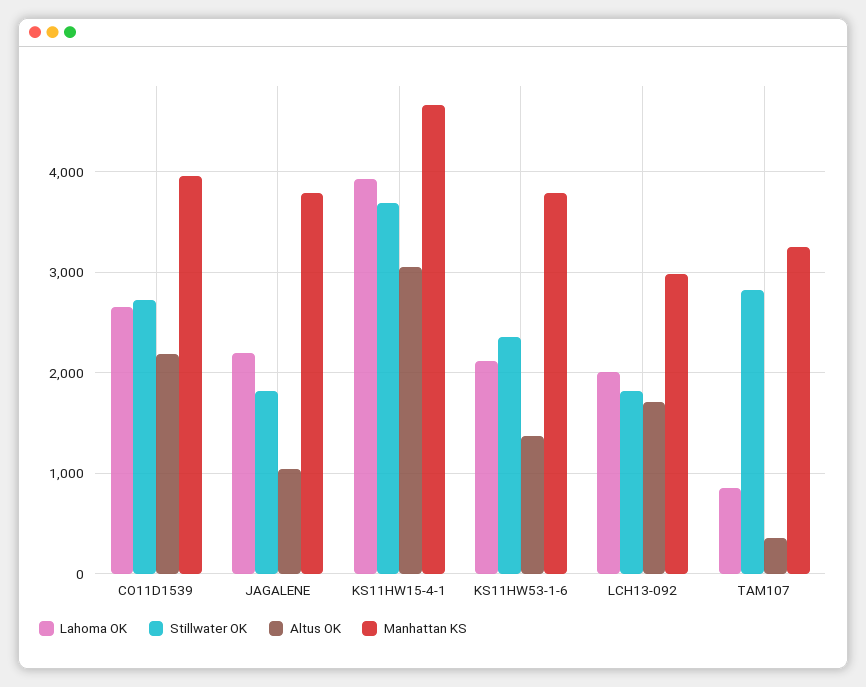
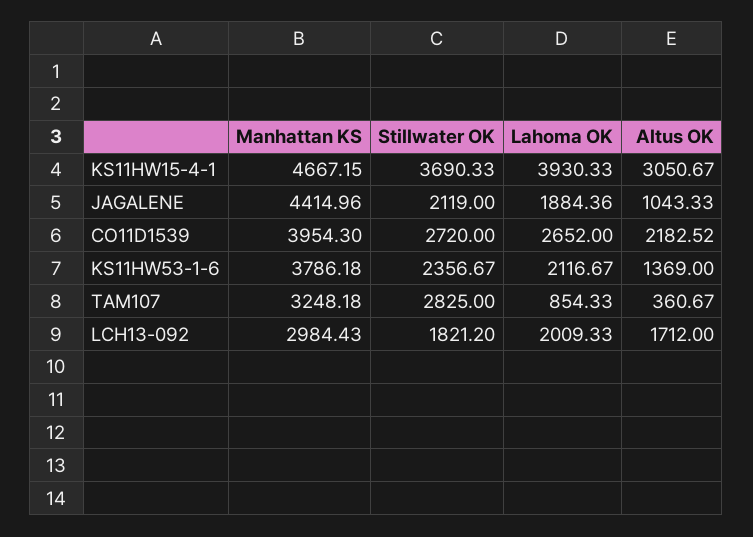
Lahoma OK, JAGALENE: 2200 -> 1884.36
Stillwater OK, JAGALENE: 1800 -> 2119
Manhattan KS, JAGALENE: 3800 -> 4414.96

